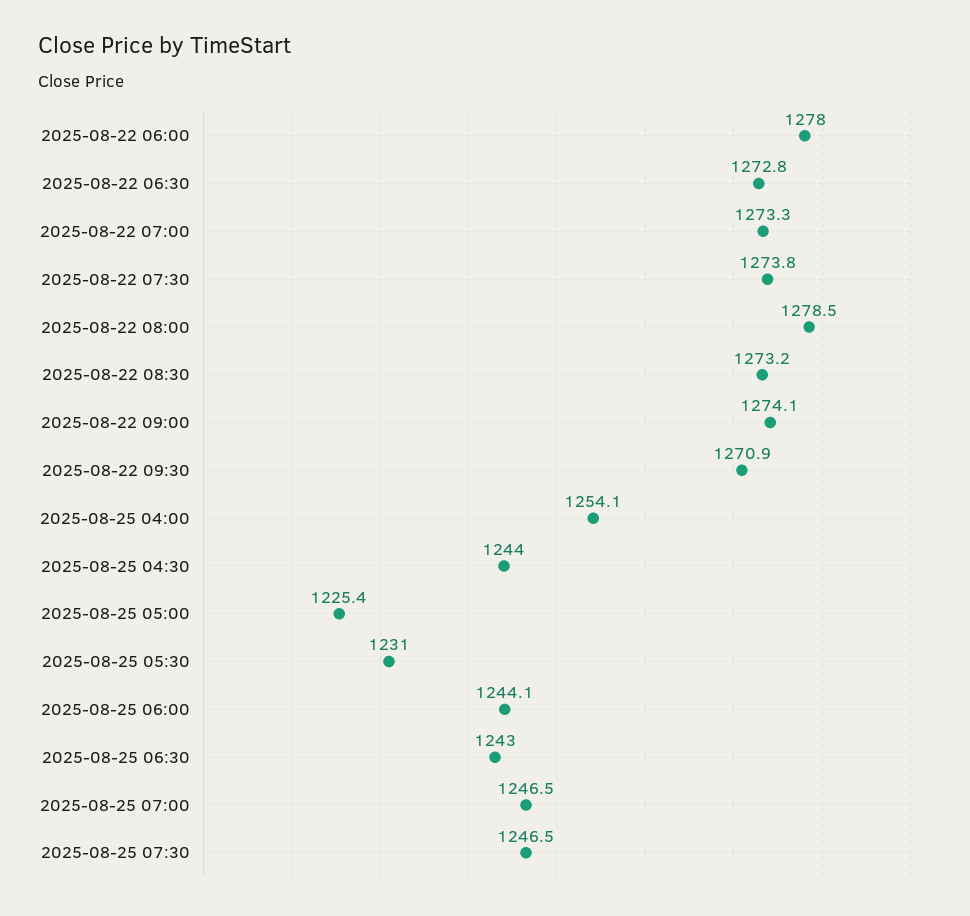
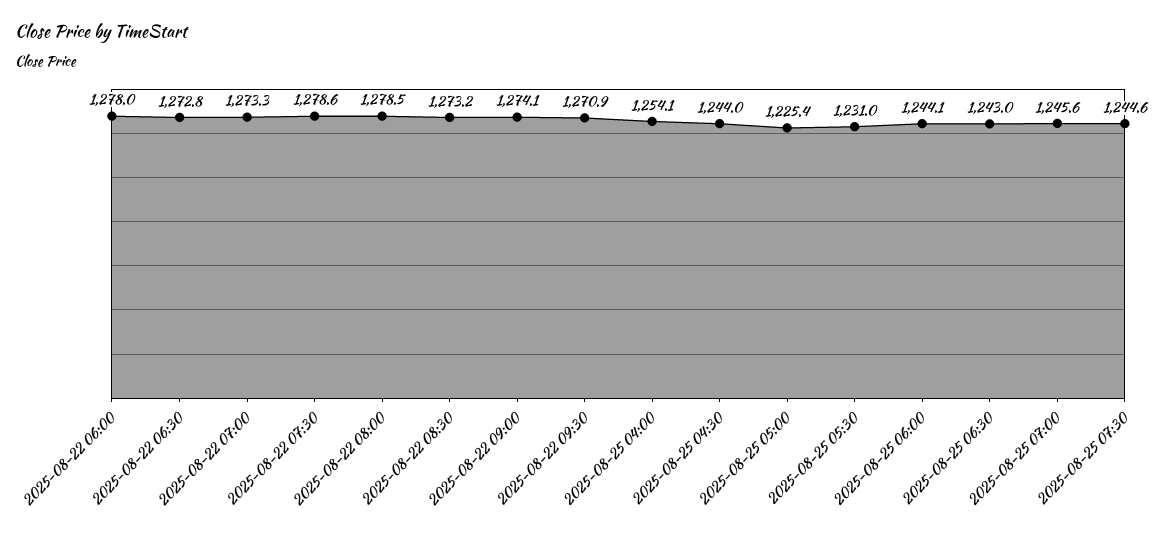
2025-08-22 07:30: 1273.8 -> 1278.6
2025-08-25 07:00: 1246.5 -> 1245.6
2025-08-25 07:30: 1246.5 -> 1244.6

